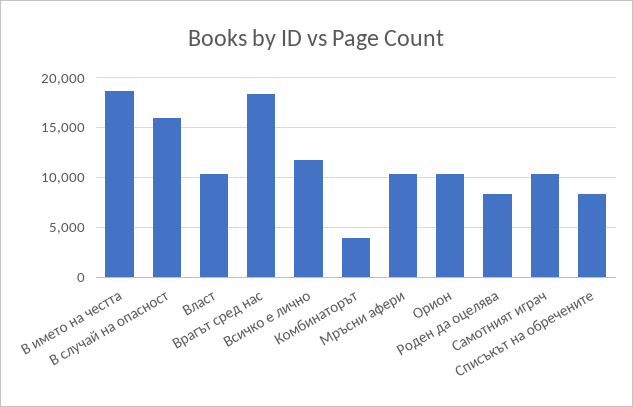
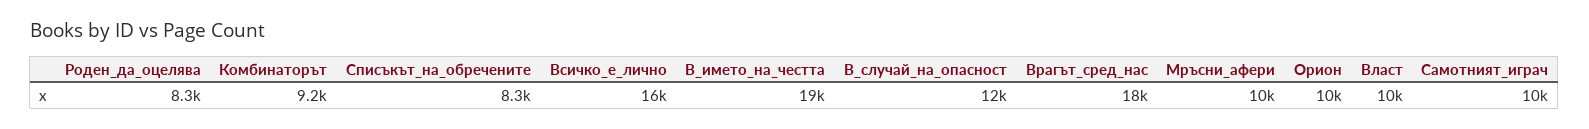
В случай на опасност: 16000 -> 12000
Всичко е лично: 12000 -> 16000
Комбинаторът: 4000 -> 9200

